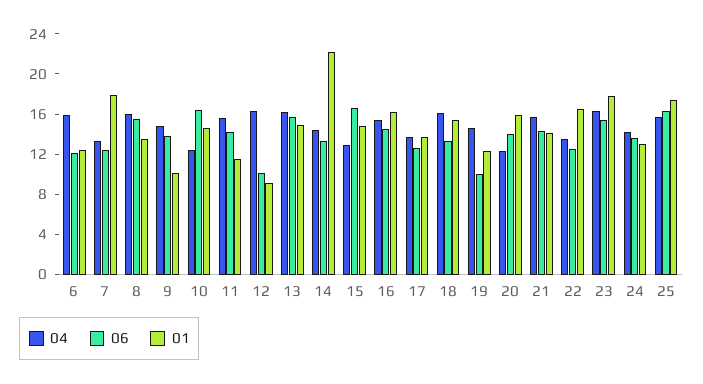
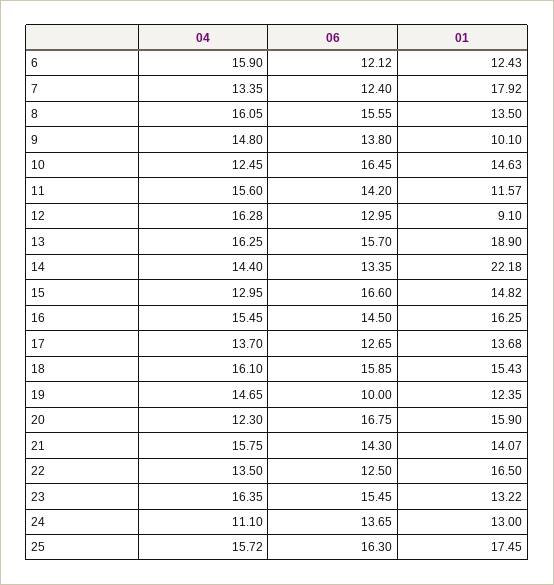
06, 12: 10 -> 12.95
01, 13: 15 -> 18.9
06, 18: 13 -> 15.85
06, 20: 14 -> 16.75
01, 23: 18 -> 13.22
04, 24: 14 -> 11.1

